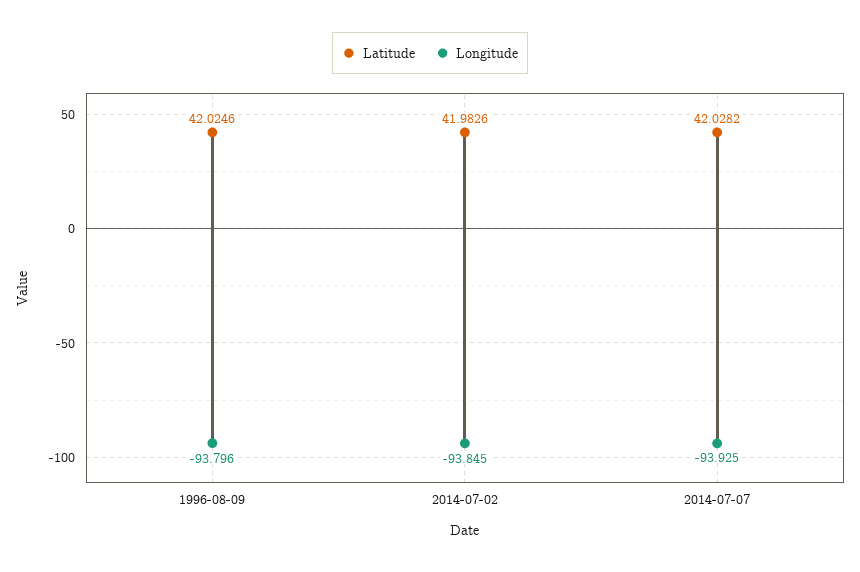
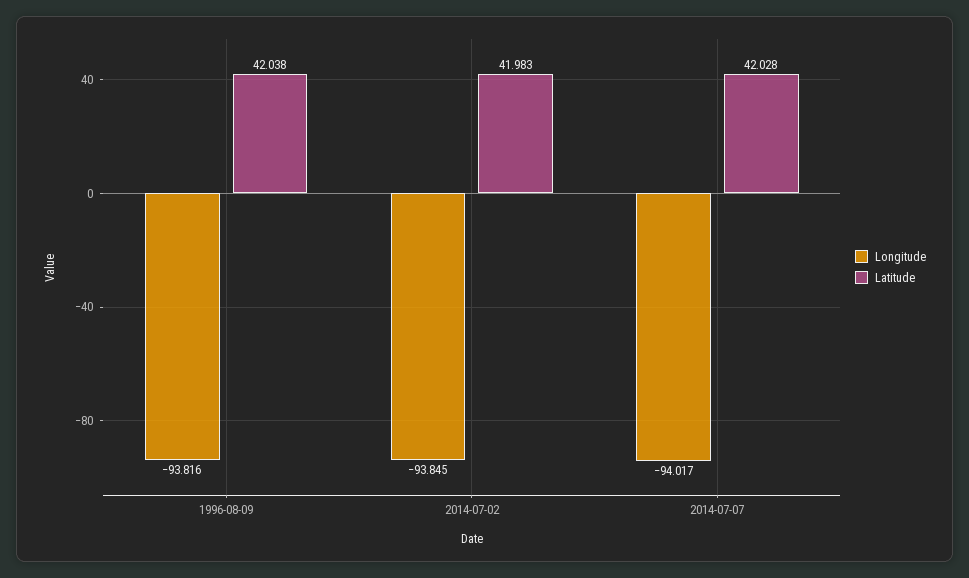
Latitude, 1996-08-09: 42.0246 -> 42.038
Longitude, 1996-08-09: -93.796 -> -93.816
Longitude, 2014-07-07: -93.925 -> -94.017

